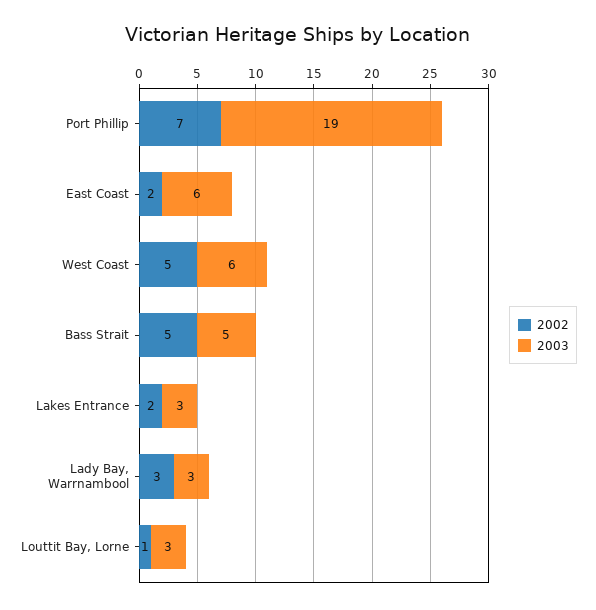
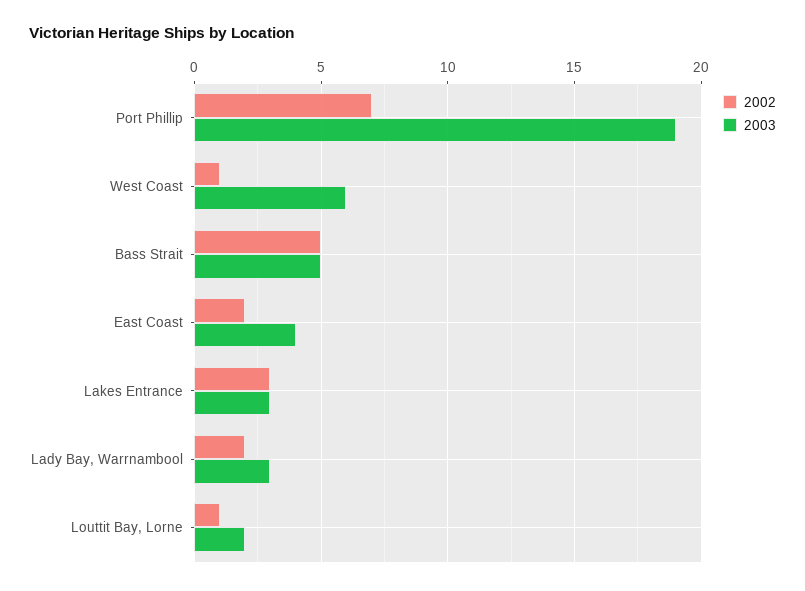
2003, East Coast: 6 -> 4
2002, West Coast: 5 -> 1
2002, Lakes Entrance: 2 -> 3
2002, Lady Bay, Warrnambool: 3 -> 2
2003, Louttit Bay, Lorne: 3 -> 2

